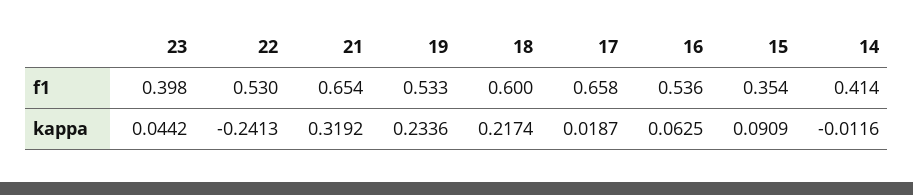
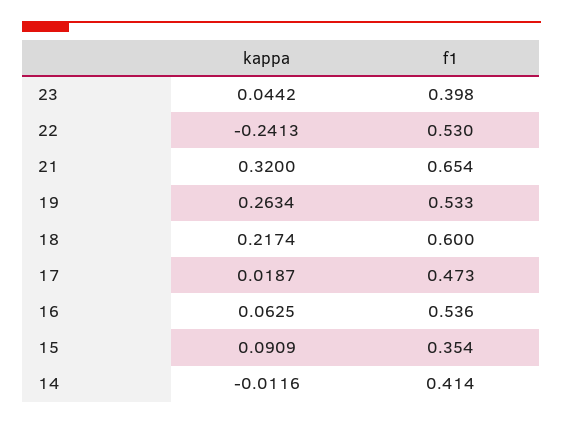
17, f1: 0.658 -> 0.473
21, kappa: 0.3192 -> 0.32
19, kappa: 0.2336 -> 0.2634

